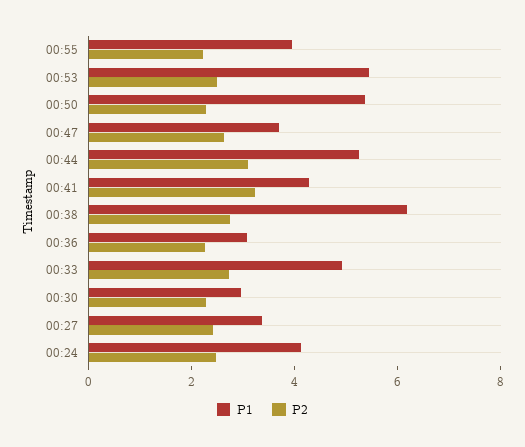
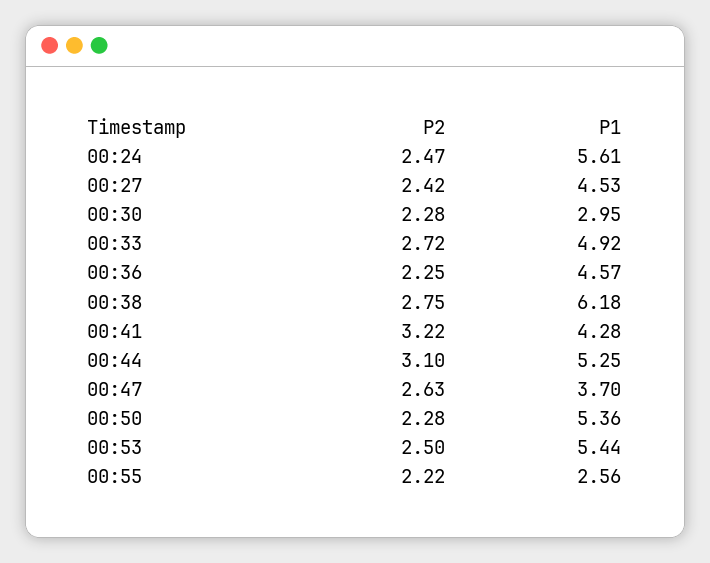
P1, 00:55: 4 -> 2.56
P1, 00:36: 3 -> 4.57
P1, 00:27: 3.5 -> 4.53
P1, 00:24: 4 -> 5.61

